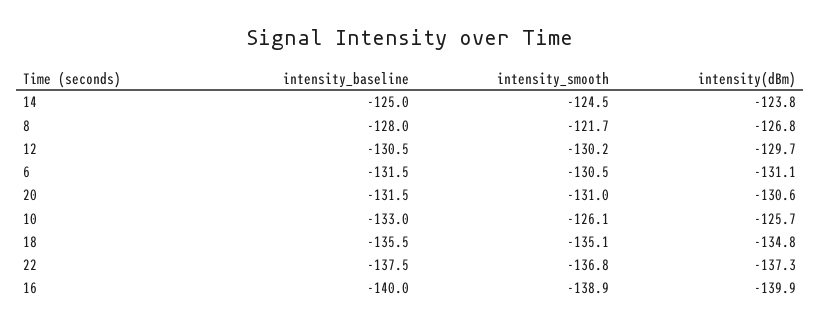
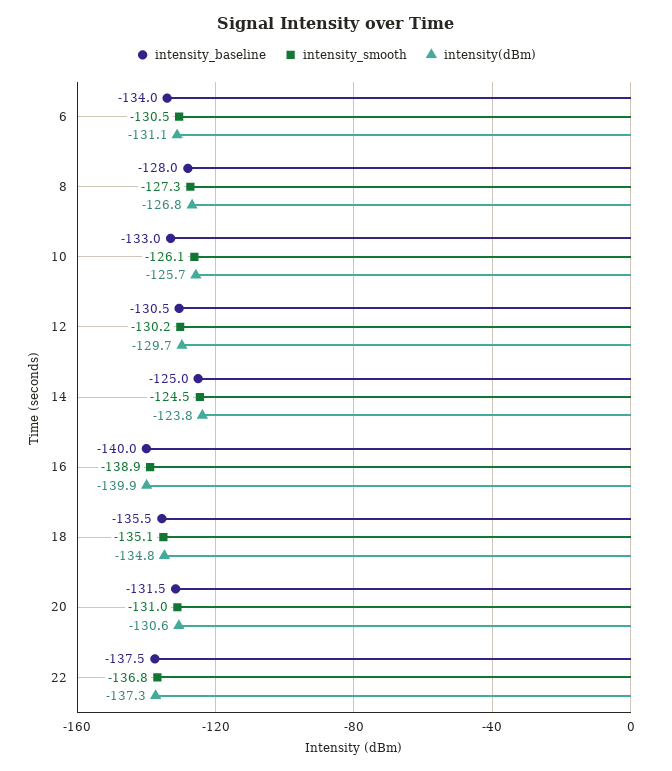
intensity_smooth, 8: -121.7 -> -127.3
intensity_baseline, 6: -131.5 -> -134

